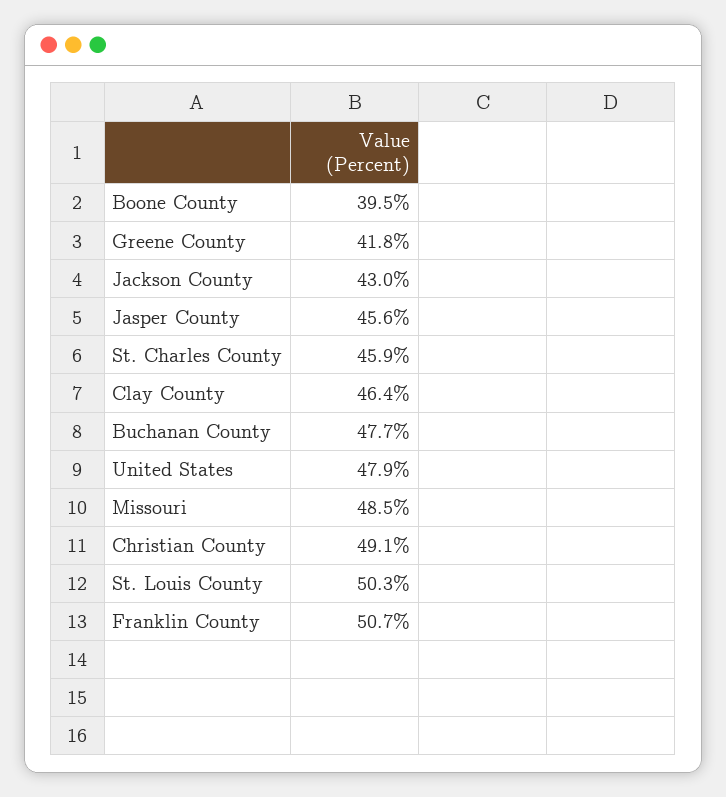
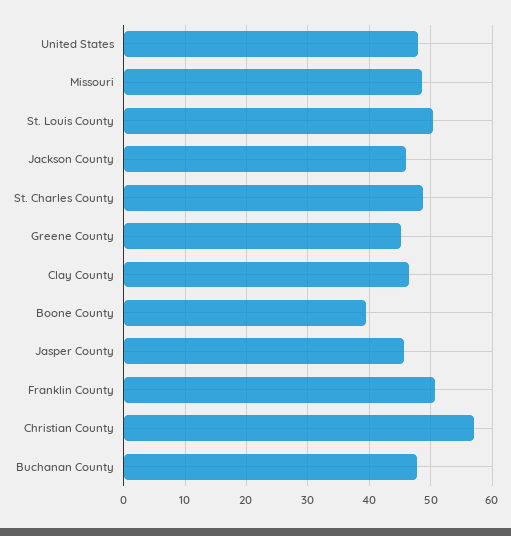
Greene County: 41.8 -> 45
Jackson County: 43 -> 46
St. Charles County: 45.9 -> 49
Christian County: 49.1 -> 57

